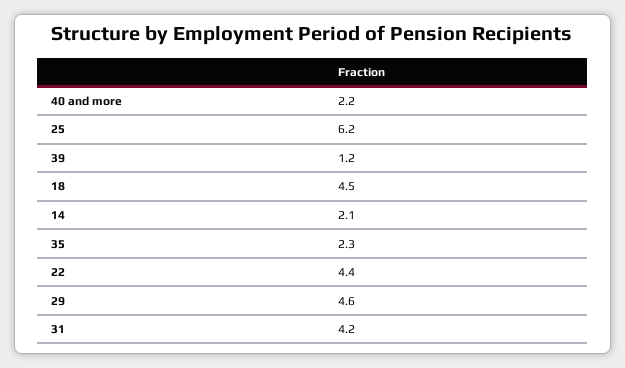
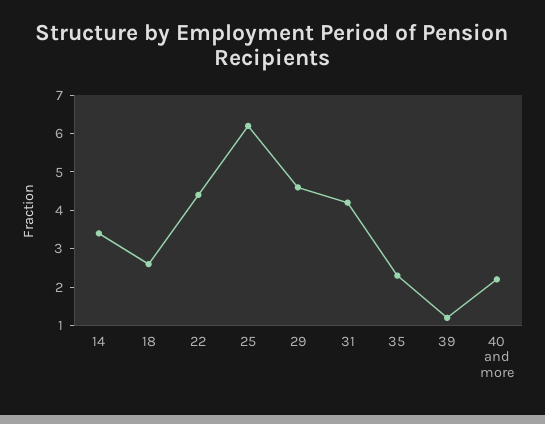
18: 4.5 -> 2.5
14: 2.1 -> 3.5

